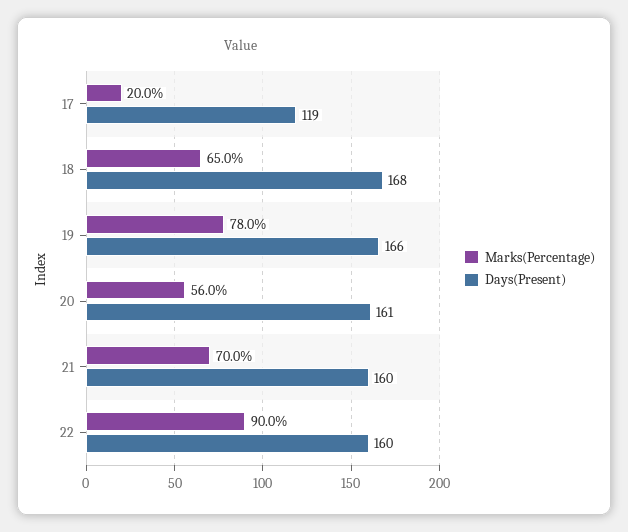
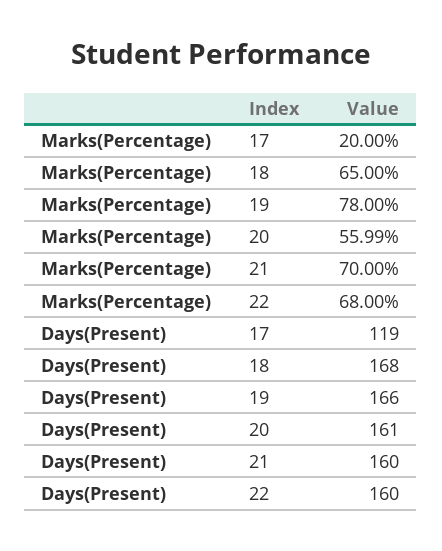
Marks(Percentage), 22: 90 -> 68

